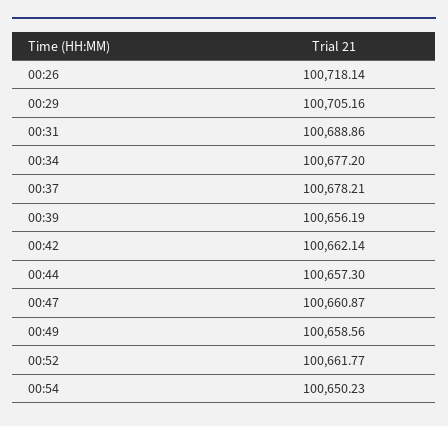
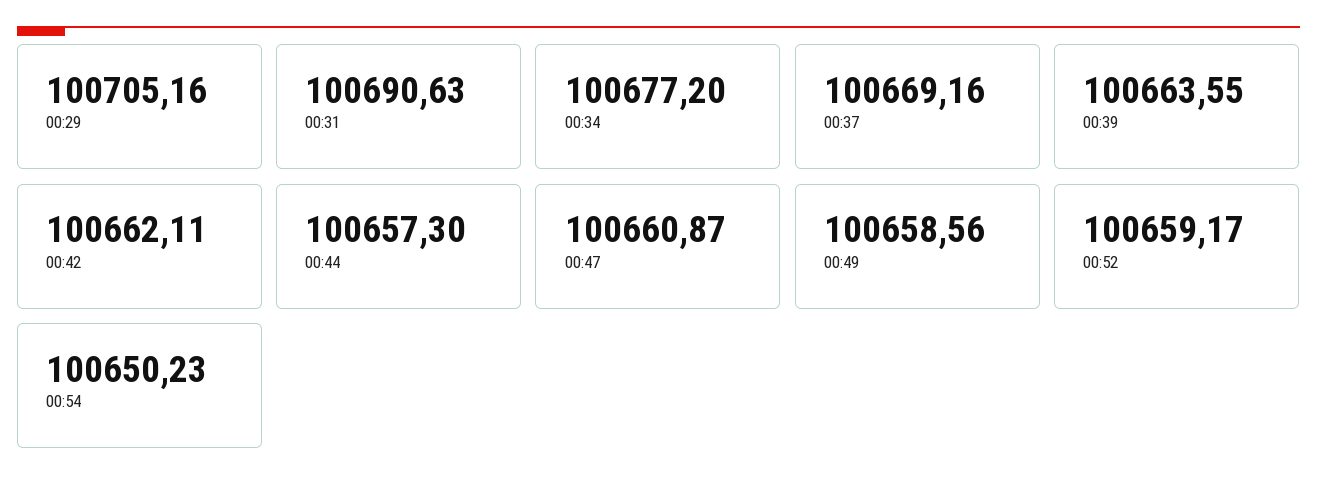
00:26: 100718.14 -> none
00:31: 100688.86 -> 100690.63
00:37: 100678.21 -> 100669.16
00:39: 100656.19 -> 100663.55
00:42: 100662.14 -> 100662.11
00:52: 100661.77 -> 100659.17

